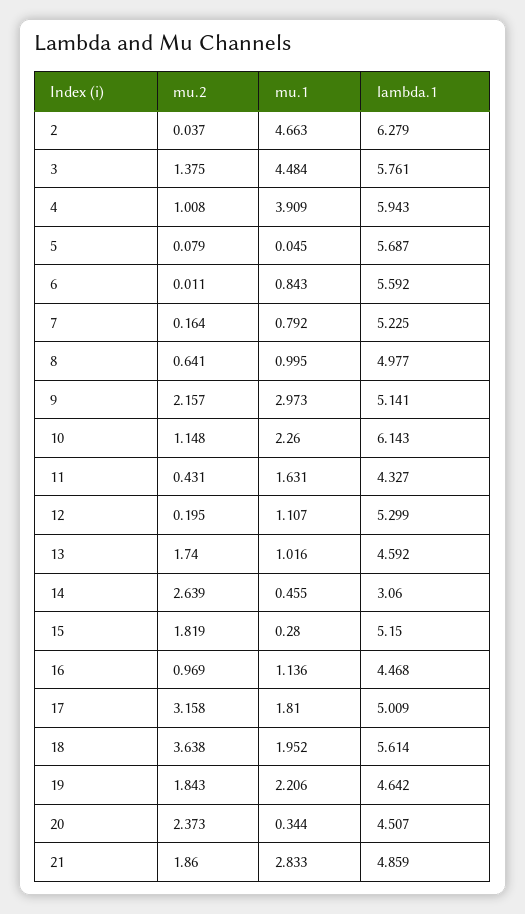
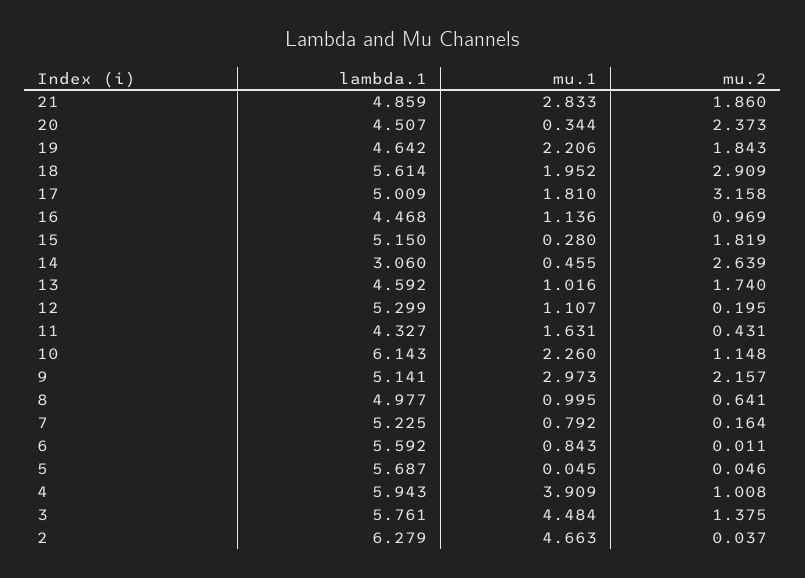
mu.2, 5: 0.079 -> 0.046
mu.2, 18: 3.638 -> 2.909

